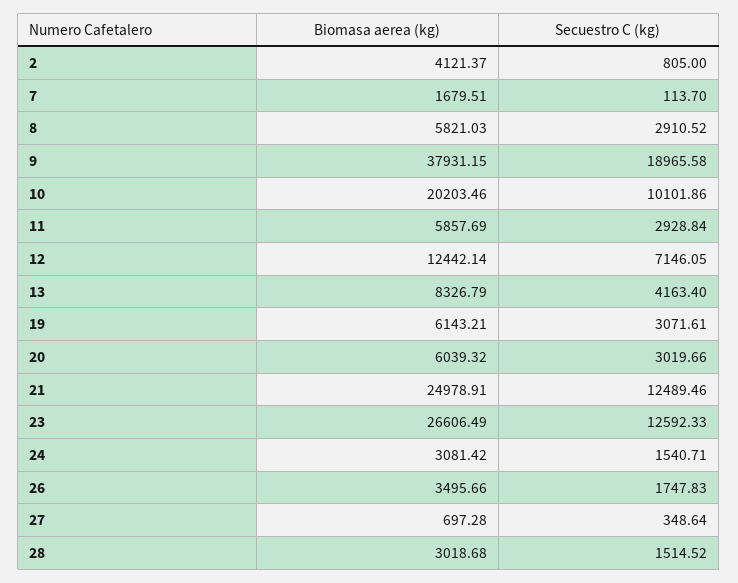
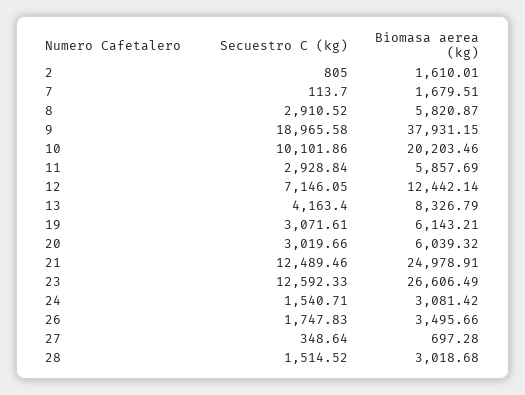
Biomasa aerea (kg), 2: 4121.37 -> 1610.01
Biomasa aerea (kg), 8: 5821.03 -> 5820.87

